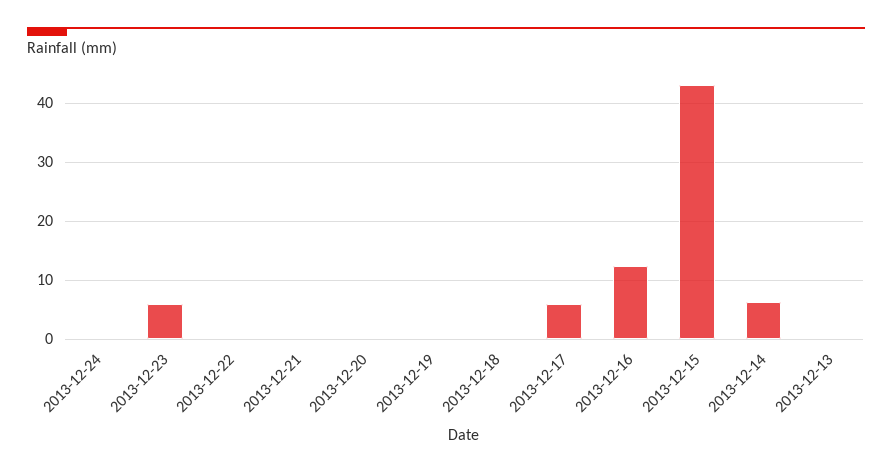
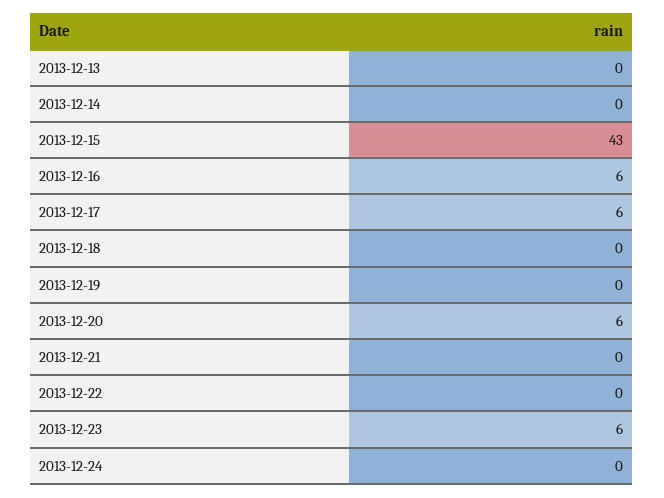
2013-12-20: 0 -> 6
2013-12-16: 12 -> 6
2013-12-14: 6 -> 0

